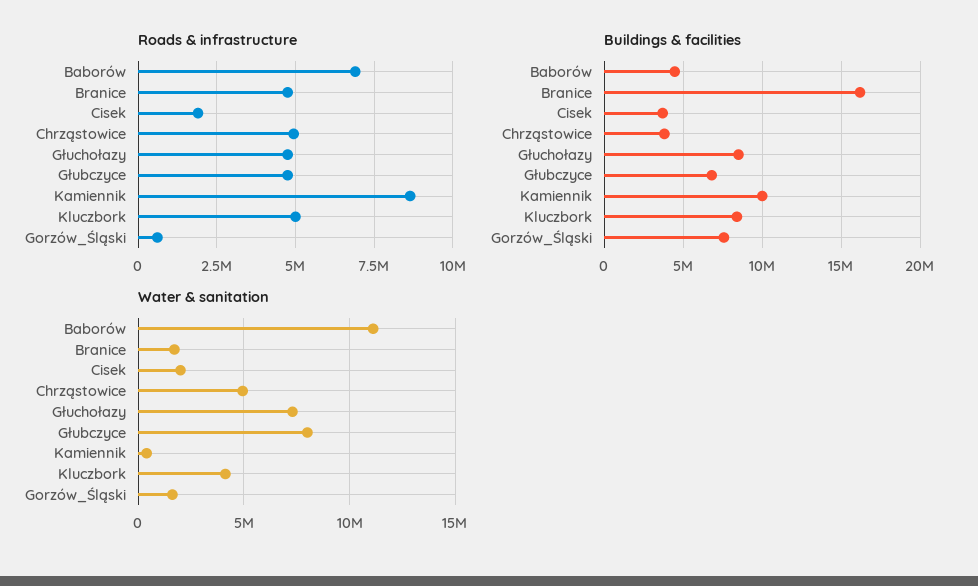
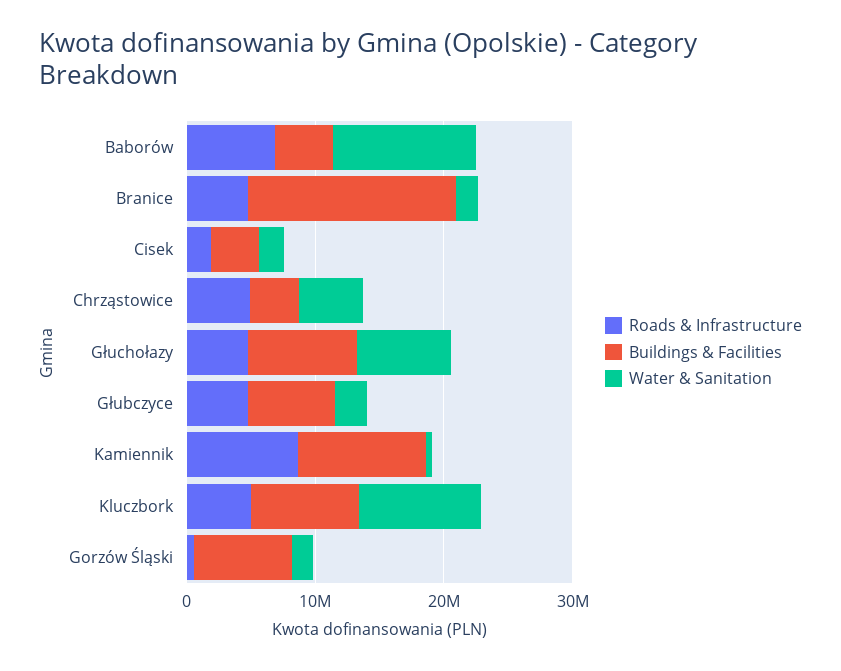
Water & sanitation, Głubczyce: 8000000 -> 2000000
Water & sanitation, Kluczbork: 4000000 -> 10000000

